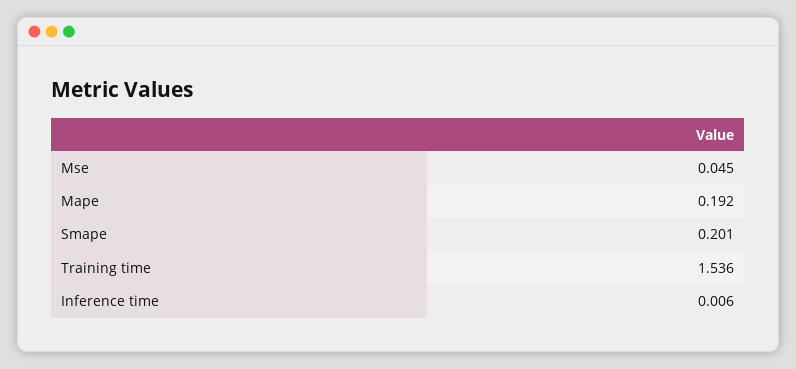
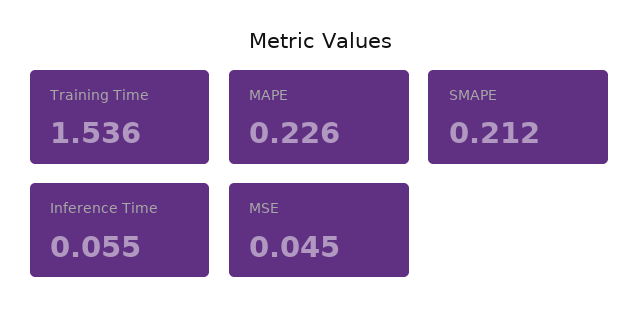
Mape: 0.192 -> 0.226
Smape: 0.201 -> 0.212
Inference time: 0.006 -> 0.055

